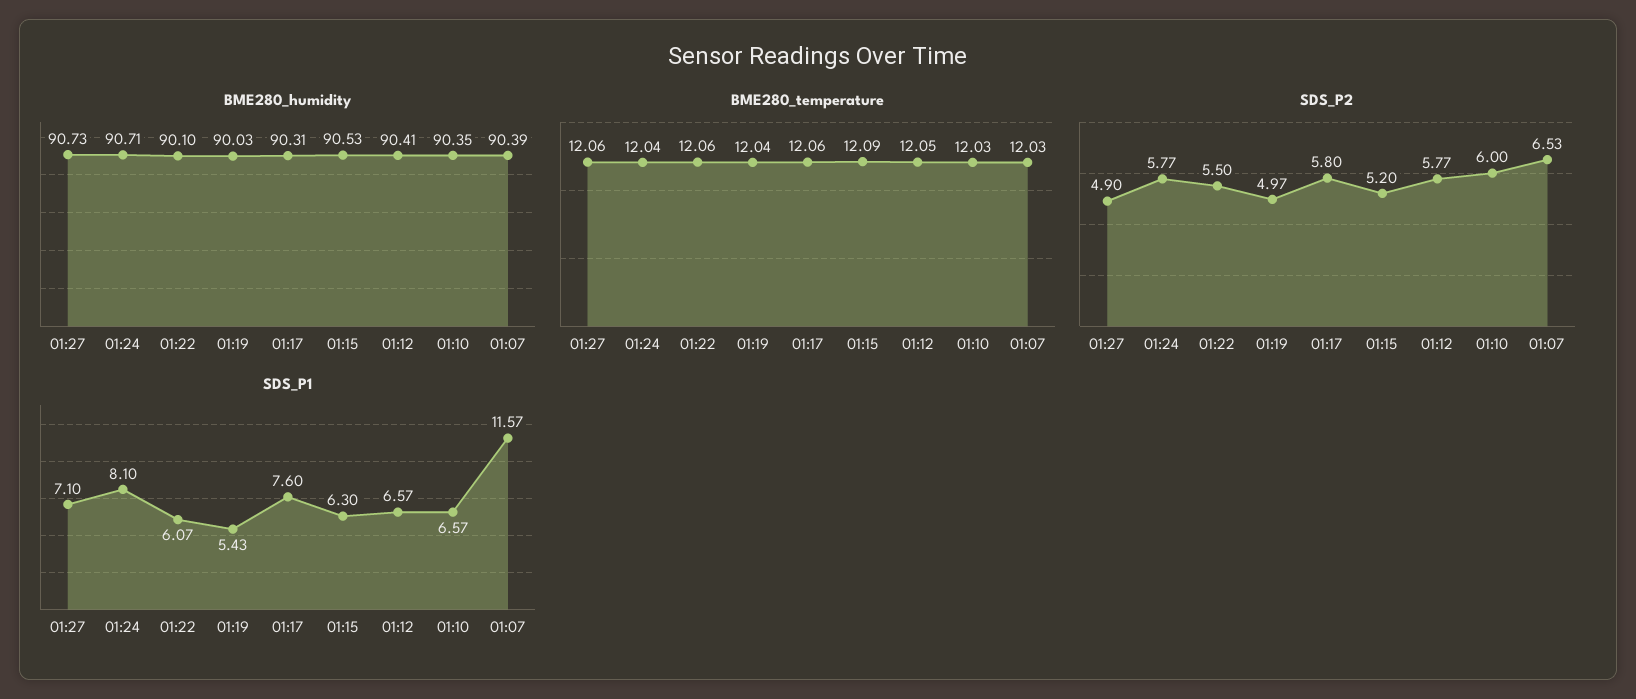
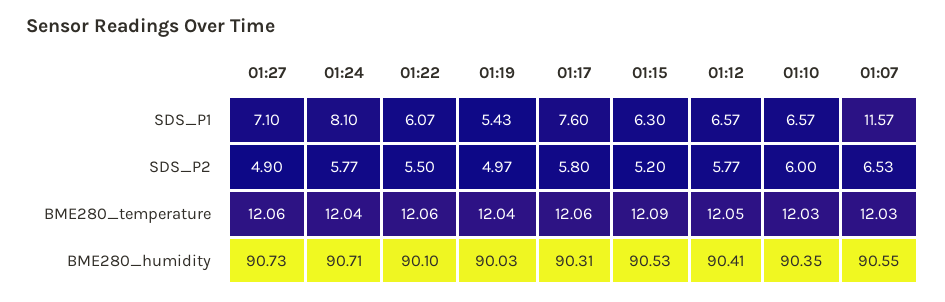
BME280_humidity, 01:07: 90.39 -> 90.55

